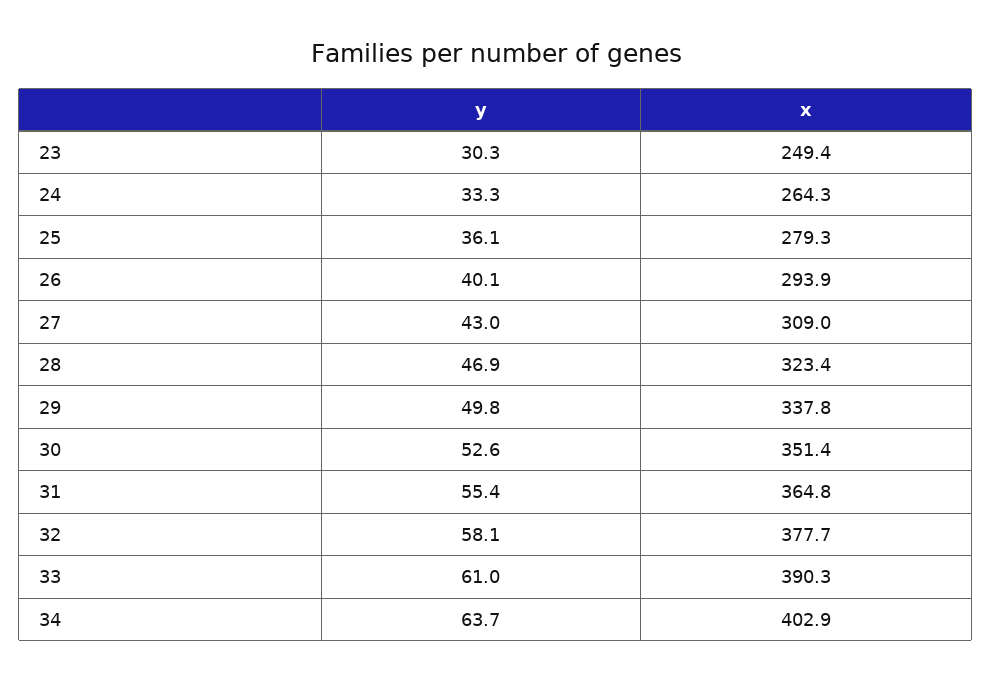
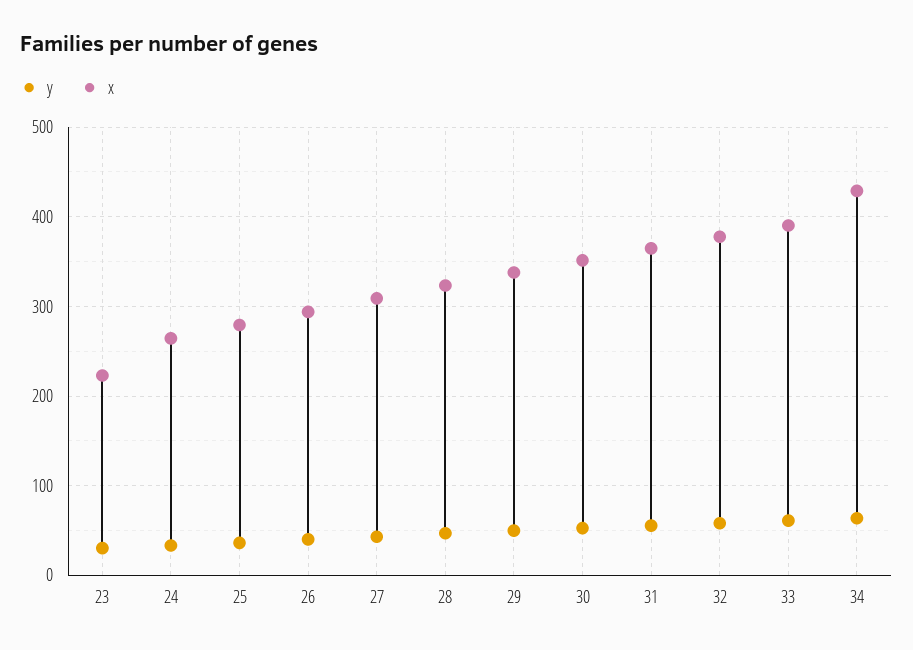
x, 23: 249.4 -> 220
x, 34: 402.9 -> 430

